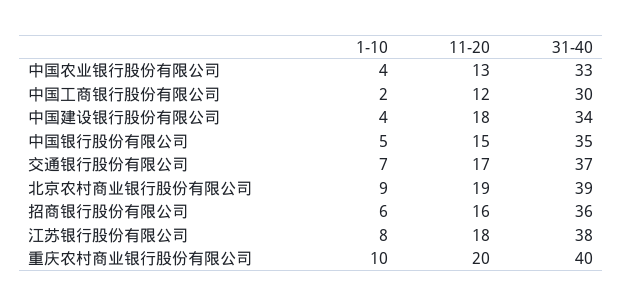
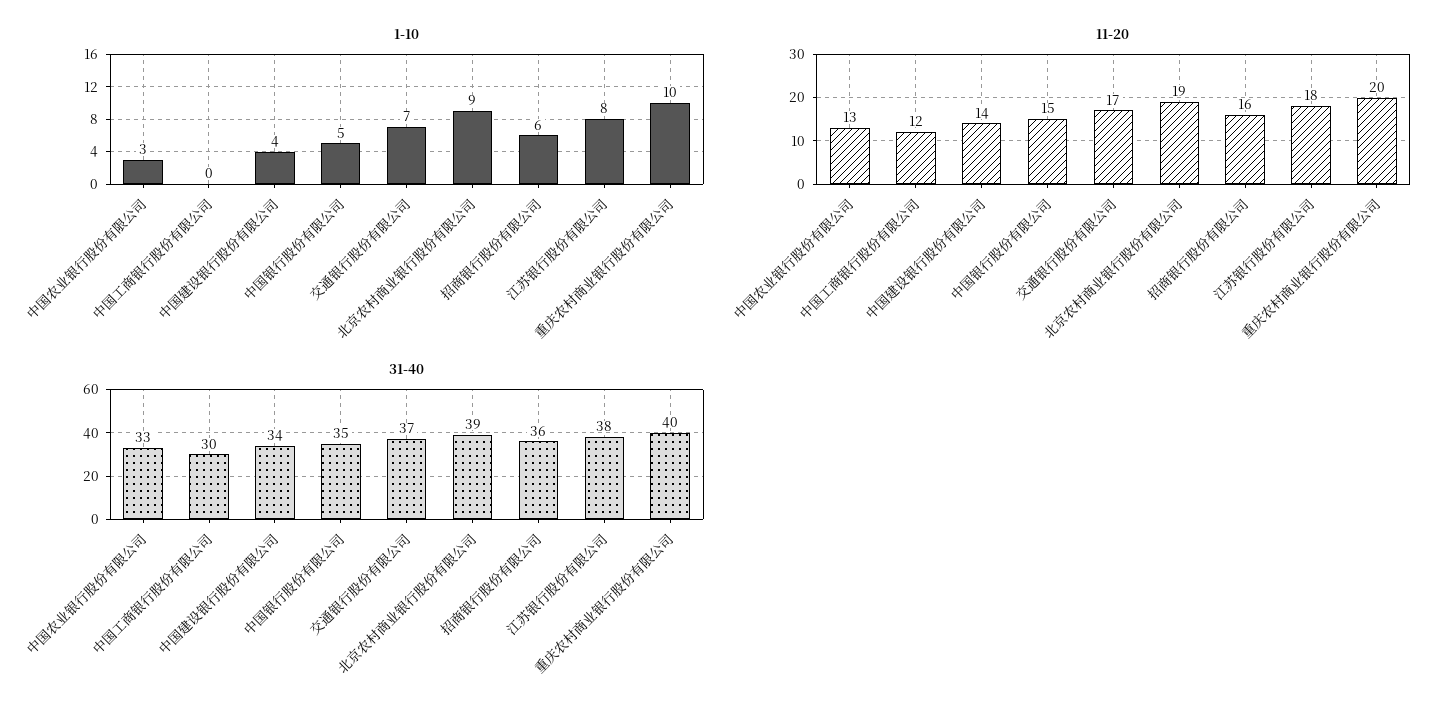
1-10, 中国农业银行股份有限公司: 4 -> 3
1-10, 中国工商银行股份有限公司: 2 -> 0
11-20, 中国建设银行股份有限公司: 18 -> 14

